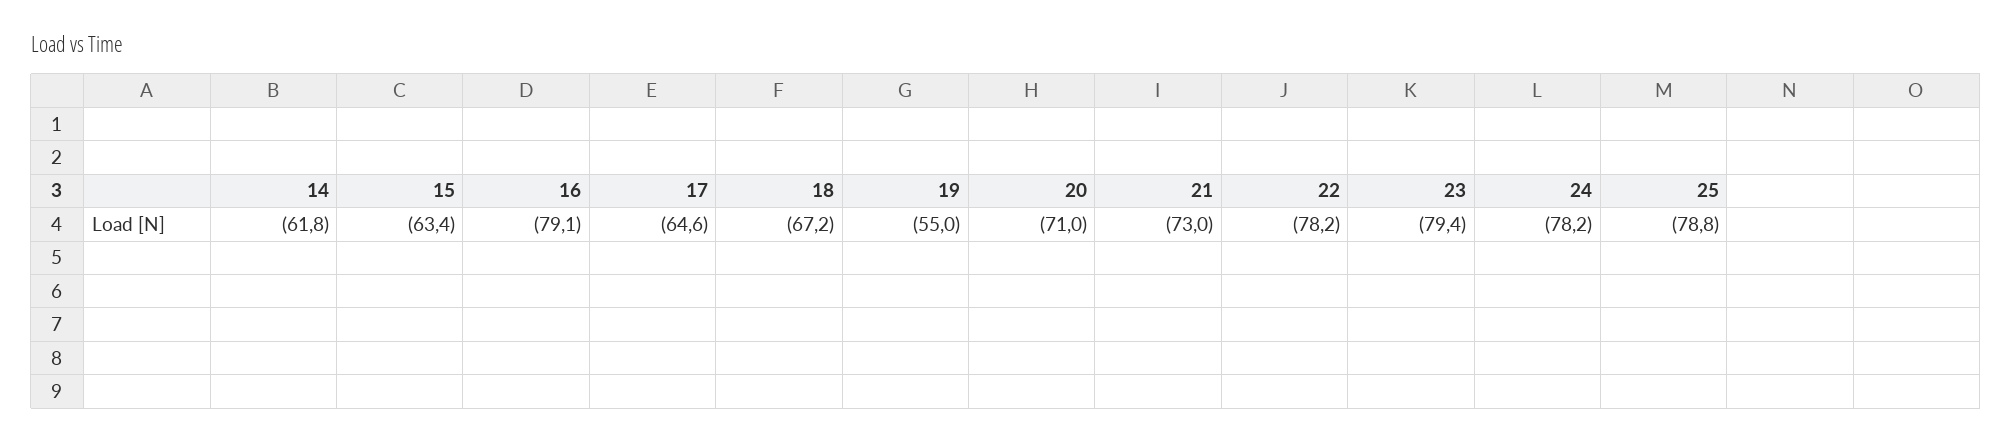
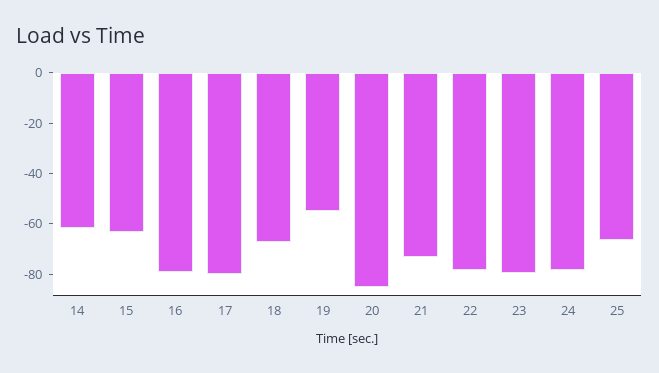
17: -64.6 -> -80
20: -71 -> -85
25: -78.8 -> -65

